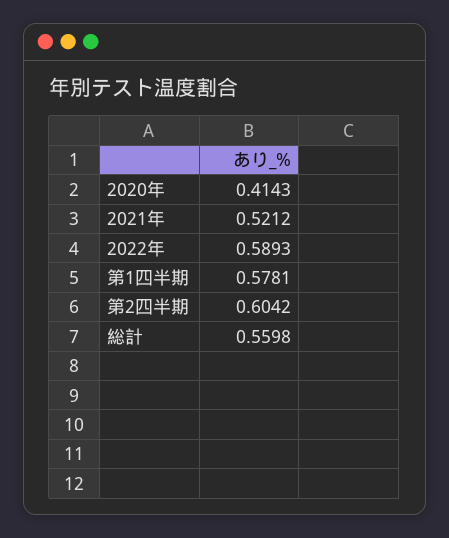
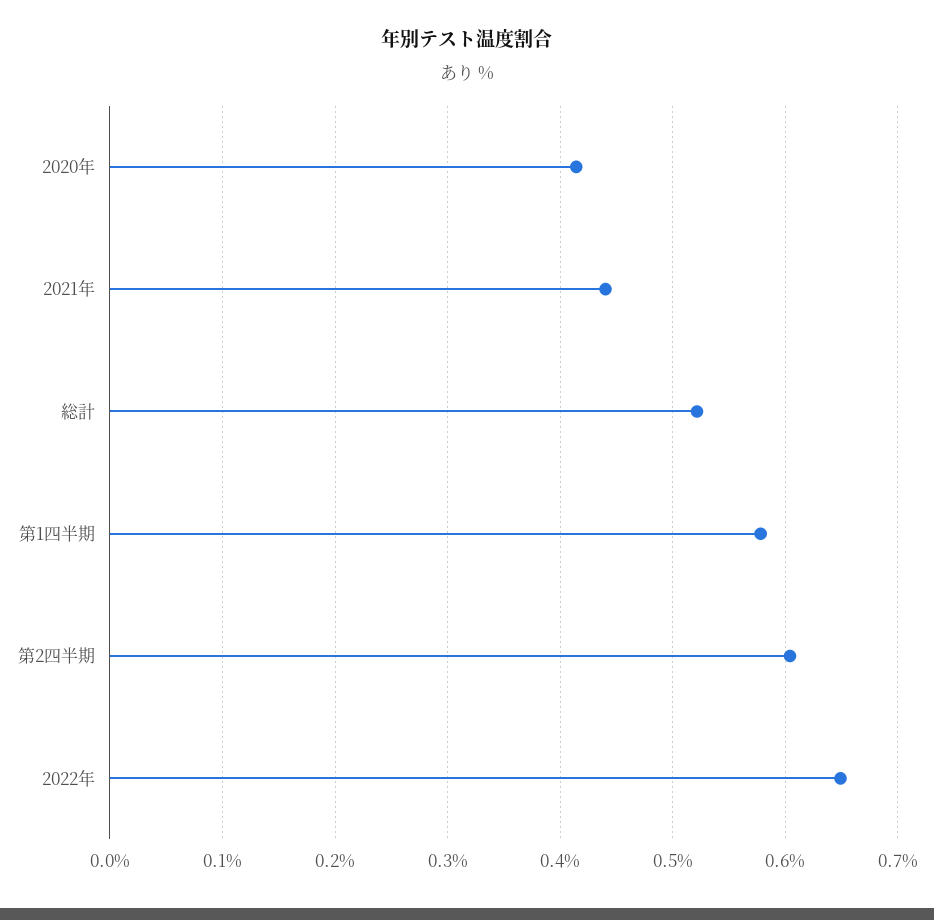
2021年: 0.5212 -> 0.44
2022年: 0.5893 -> 0.65
総計: 0.5598 -> 0.52

